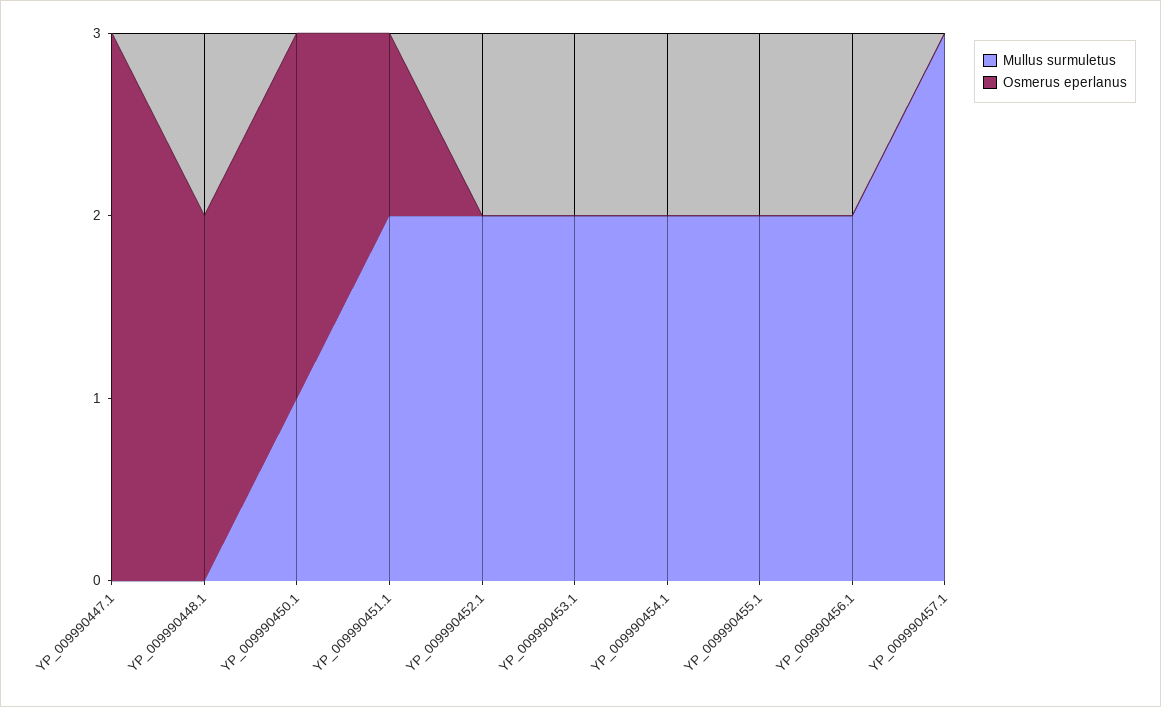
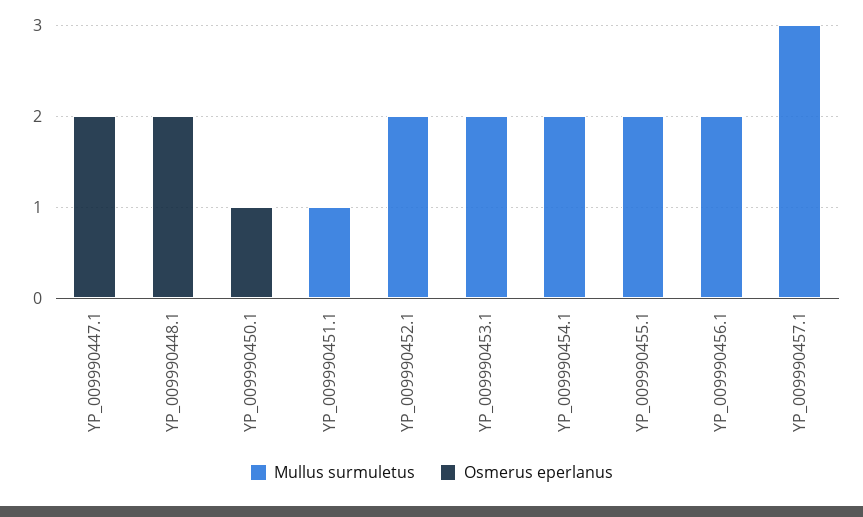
Osmerus eperlanus, YP_009990447.1: 3 -> 2
Mullus surmuletus, YP_009990450.1: 1 -> 0
Osmerus eperlanus, YP_009990450.1: 2 -> 1
Mullus surmuletus, YP_009990451.1: 2 -> 1
Osmerus eperlanus, YP_009990451.1: 1 -> 0

